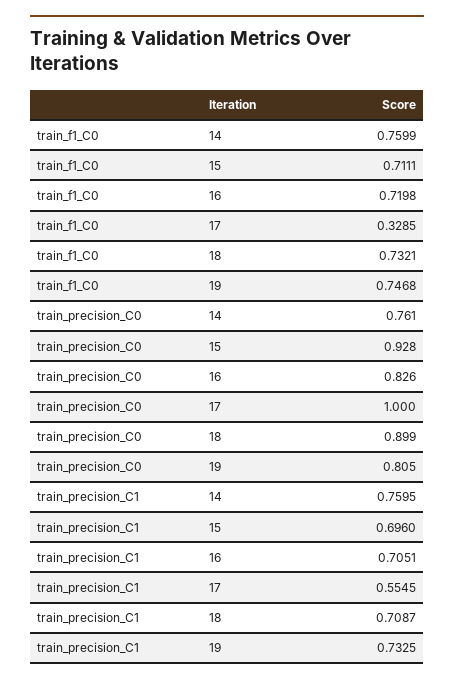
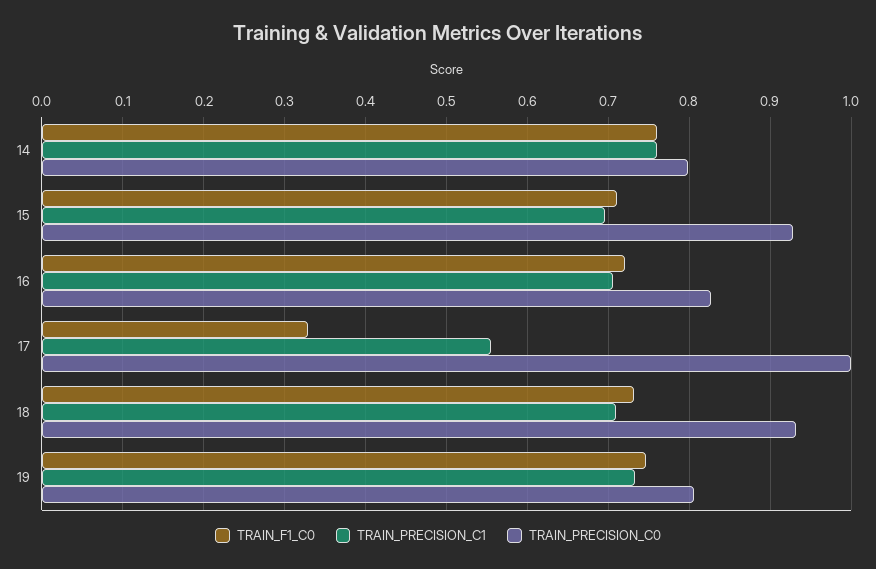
train_precision_C0, 14: 0.761 -> 0.8
train_precision_C0, 18: 0.899 -> 0.93

